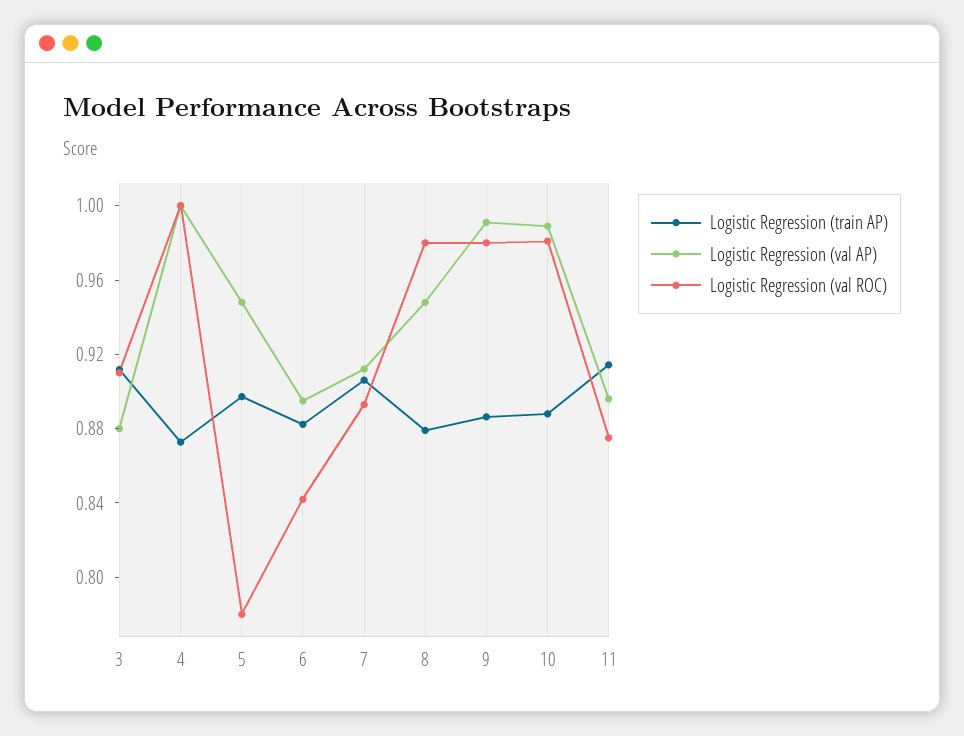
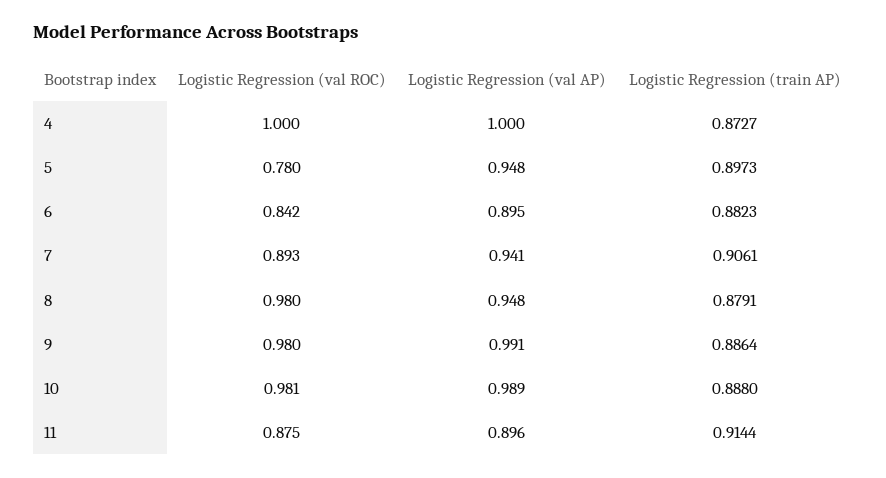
Logistic Regression (train AP), 3: 0.91 -> none
Logistic Regression (val AP), 3: 0.88 -> none
Logistic Regression (val ROC), 3: 0.91 -> none
Logistic Regression (val AP), 7: 0.91 -> 0.941

